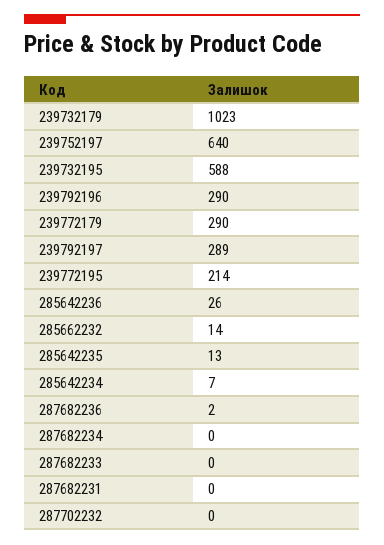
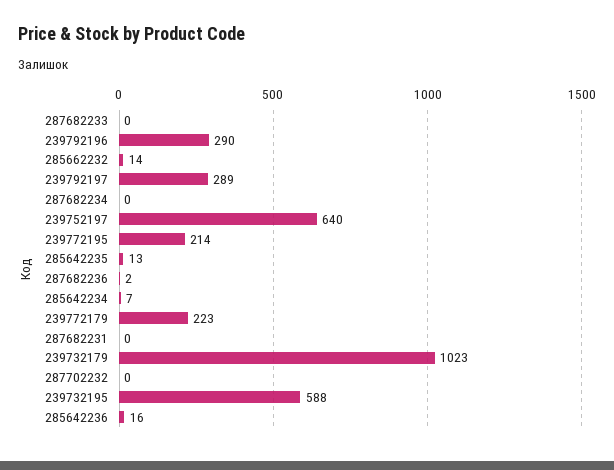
239772179: 290 -> 223
285642236: 26 -> 16

